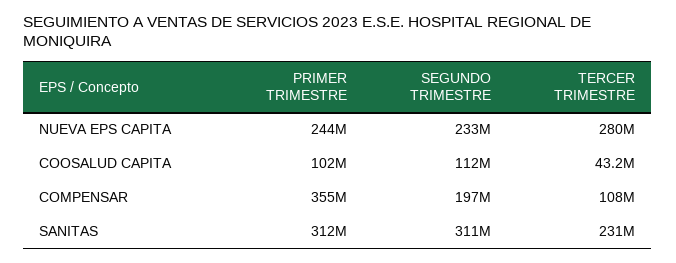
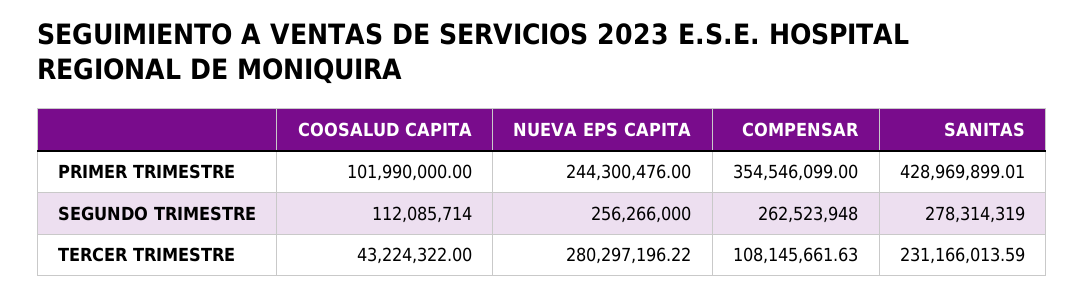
SEGUNDO TRIMESTRE, NUEVA EPS CAPITA: 233000000 -> 256266000
SEGUNDO TRIMESTRE, COMPENSAR: 197000000 -> 262523948
PRIMER TRIMESTRE, SANITAS: 312000000 -> 428969899.01
SEGUNDO TRIMESTRE, SANITAS: 311000000 -> 278314319

